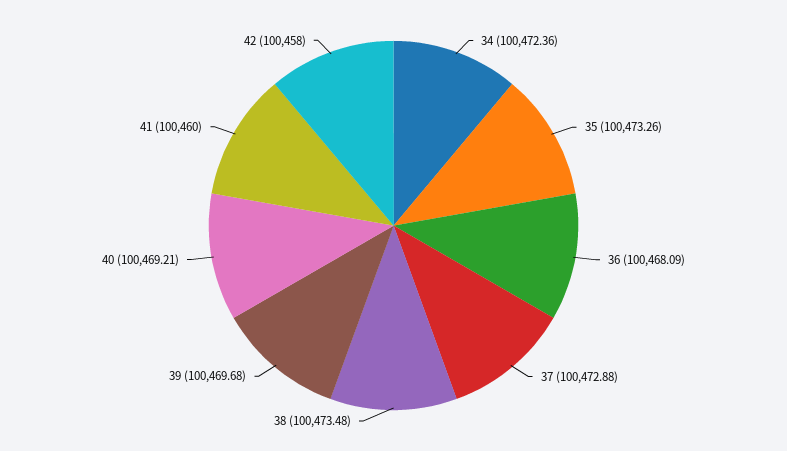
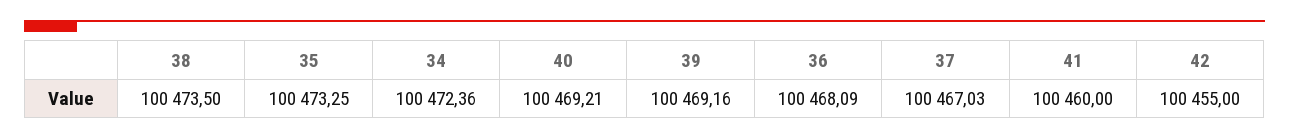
35: 100473.26 -> 100473.25
37: 100472.88 -> 100467.03
38: 100473.48 -> 100473.5
39: 100469.68 -> 100469.16
42: 100458 -> 100455

